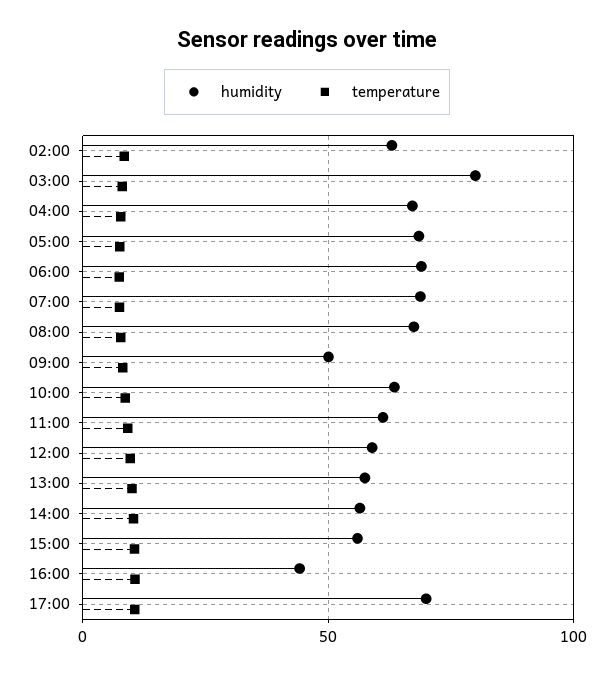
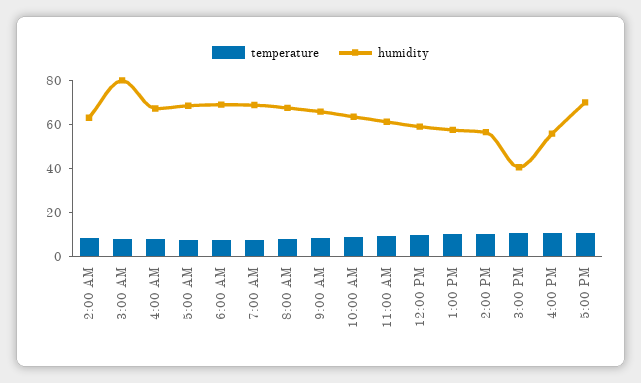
humidity, 09:00: 50 -> 65
humidity, 15:00: 55 -> 40
humidity, 16:00: 45 -> 55

